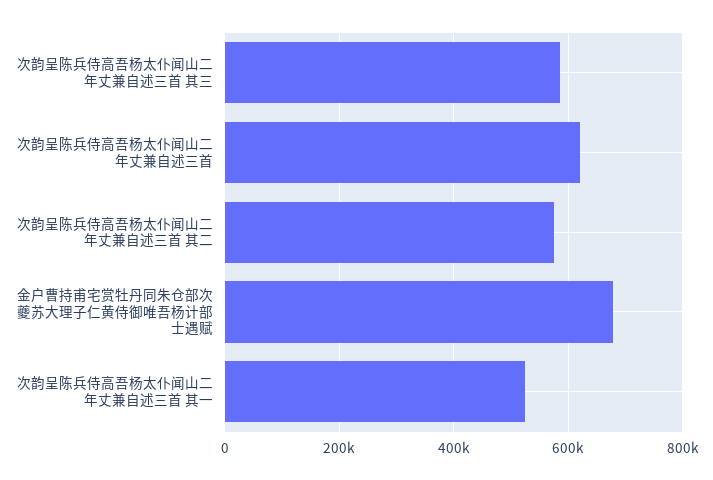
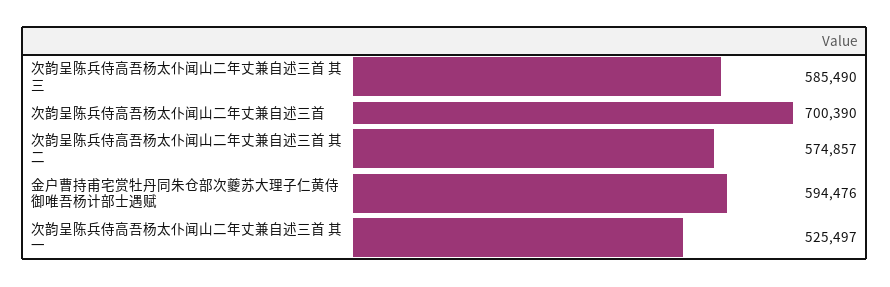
次韵呈陈兵侍高吾杨太仆闻山二年丈兼自述三首: 620000 -> 700390
金户曹持甫宅赏牡丹同朱仓部次夔苏大理子仁黄侍御唯吾杨计部士遇赋: 680000 -> 594476

